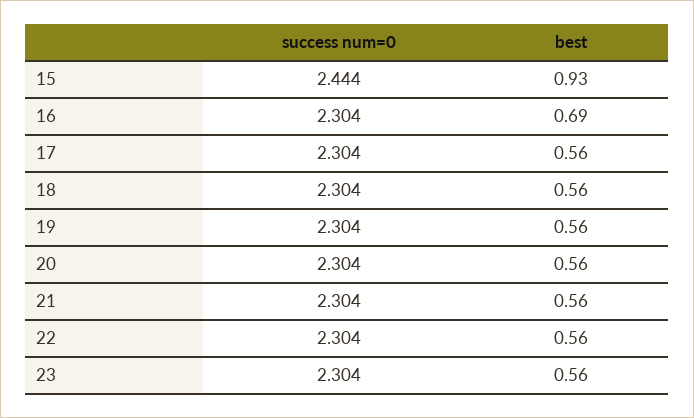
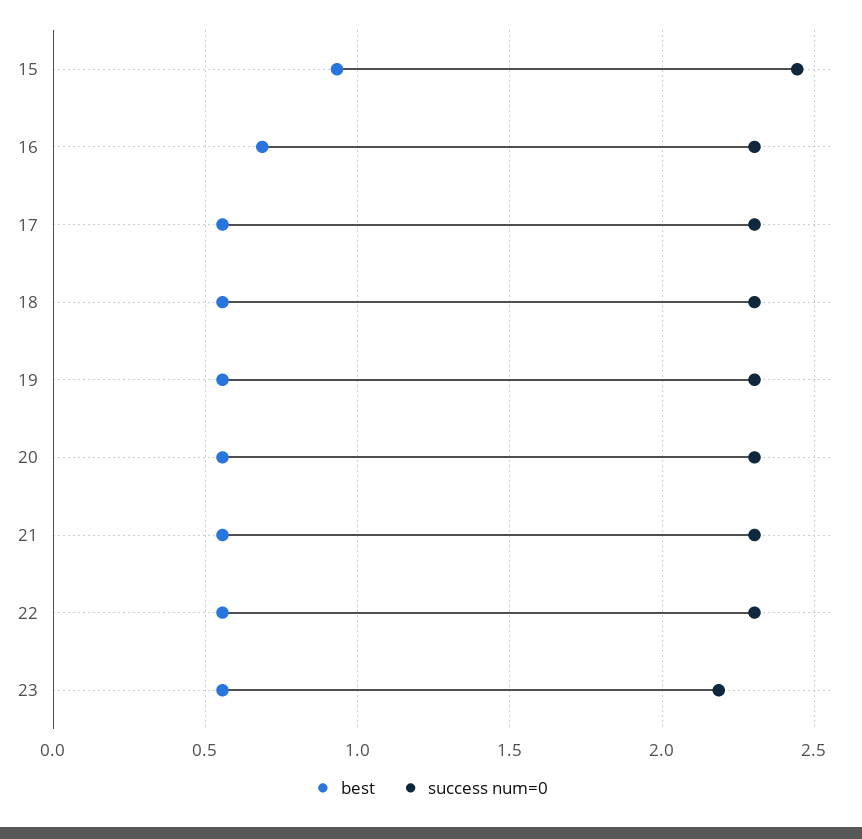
success num=0, 23: 2.304 -> 2.2

